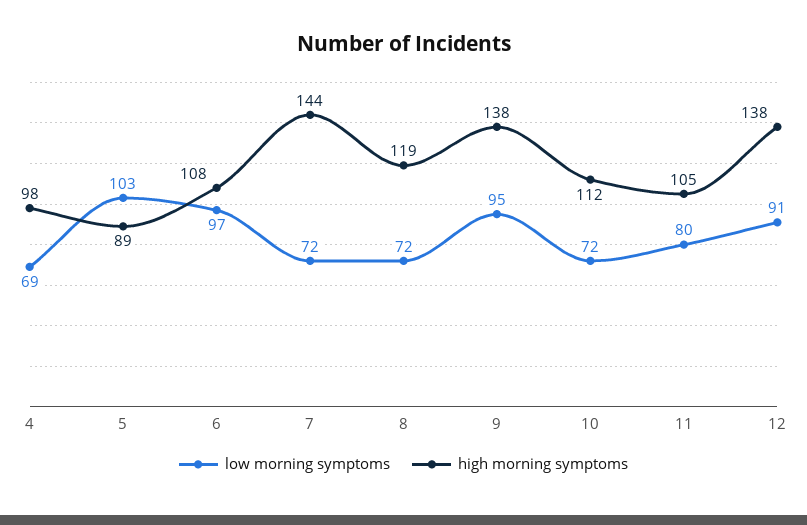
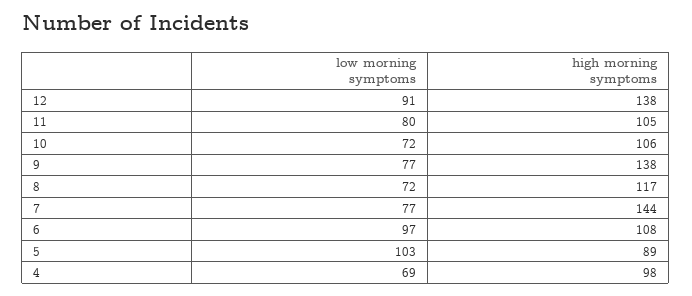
low morning symptoms, 7: 72 -> 77
high morning symptoms, 8: 119 -> 117
low morning symptoms, 9: 95 -> 77
high morning symptoms, 10: 112 -> 106

